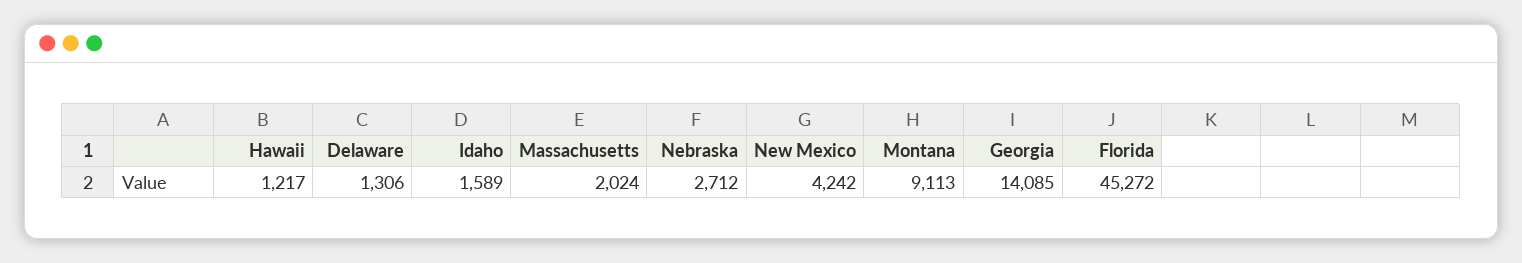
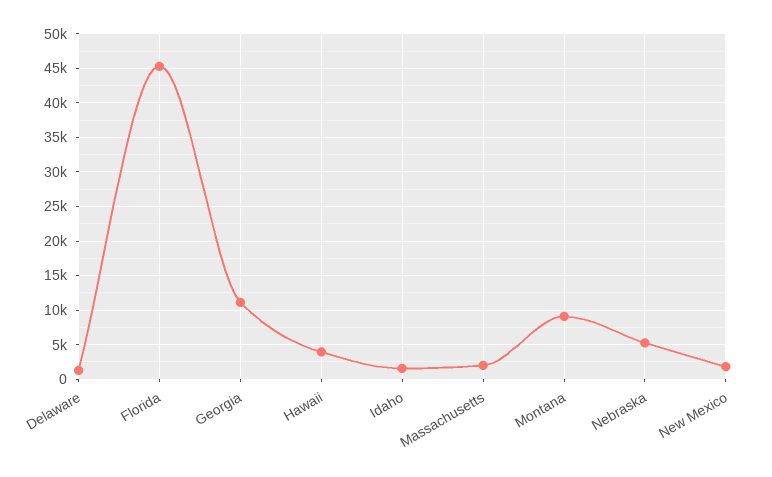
Hawaii: 1217 -> 4000
Nebraska: 2712 -> 5000
New Mexico: 4242 -> 2000
Georgia: 14085 -> 11000

